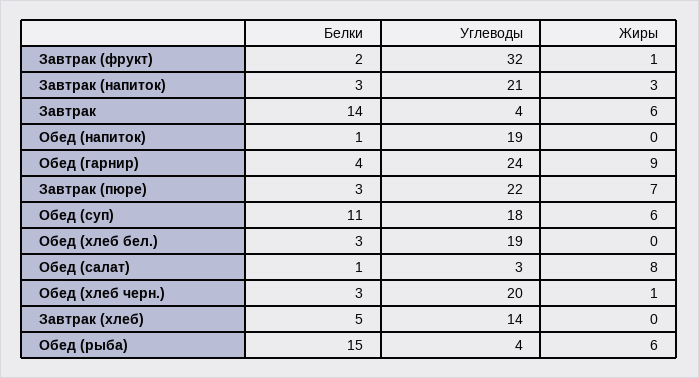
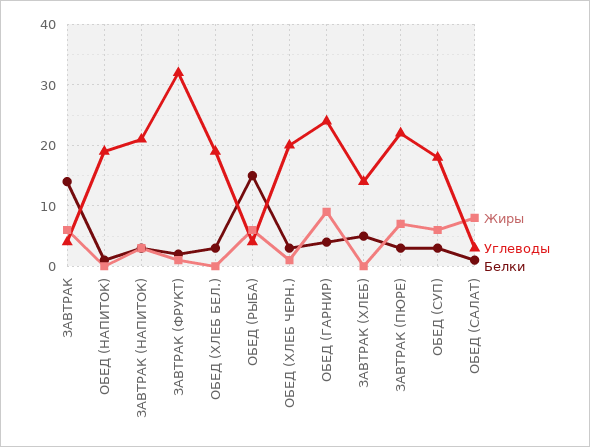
Белки, Обед (суп): 11 -> 3

